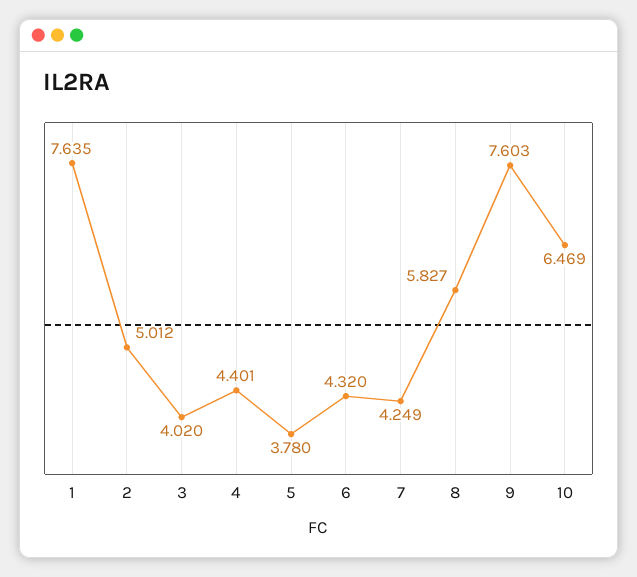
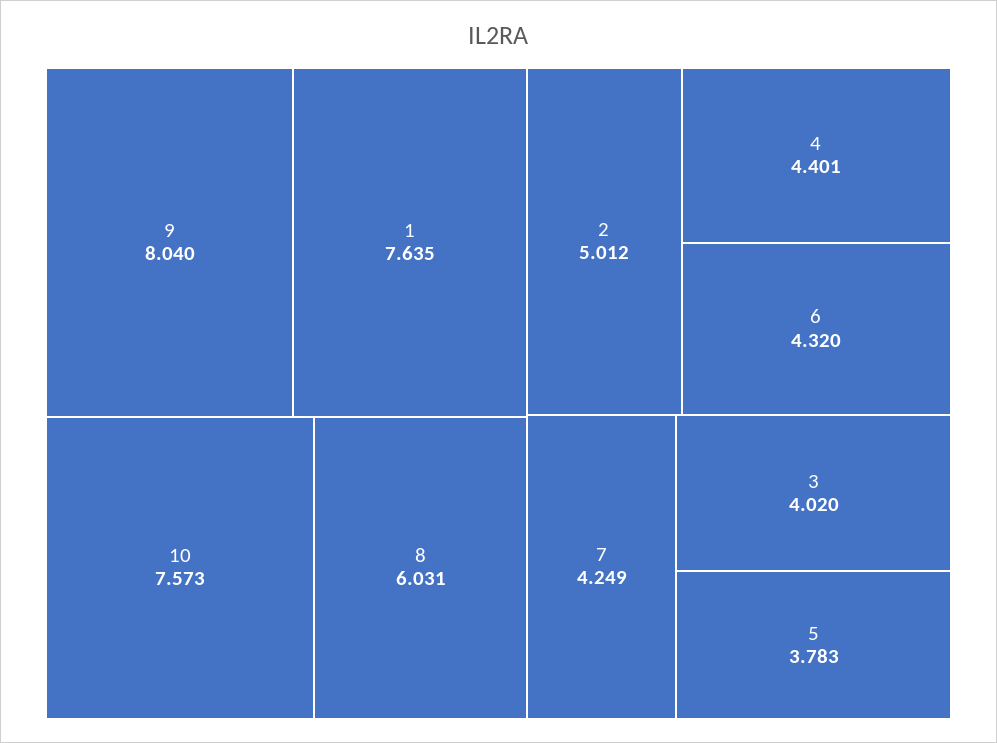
5: 3.78 -> 3.783
8: 5.827 -> 6.031
9: 7.603 -> 8.04
10: 6.469 -> 7.573

